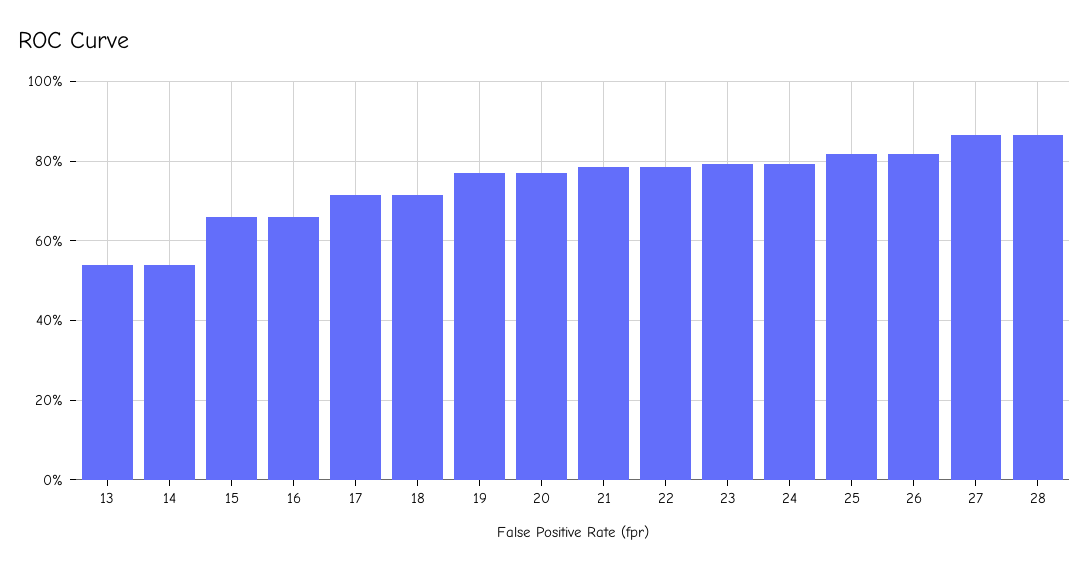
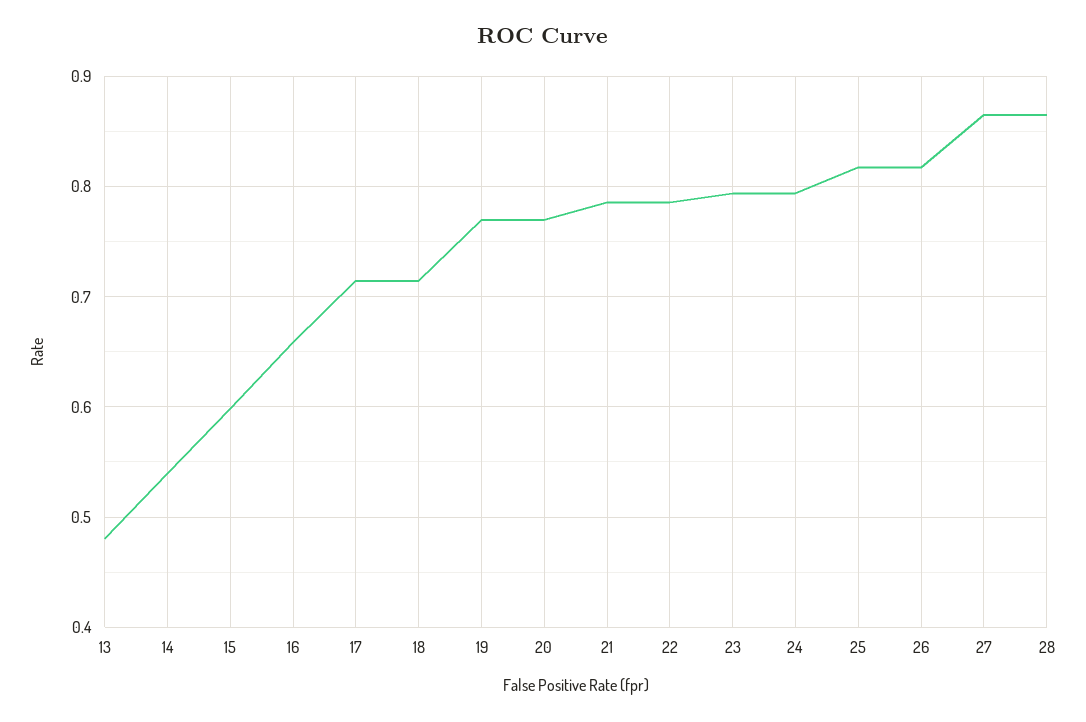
13: 0.54 -> 0.48
15: 0.66 -> 0.6

